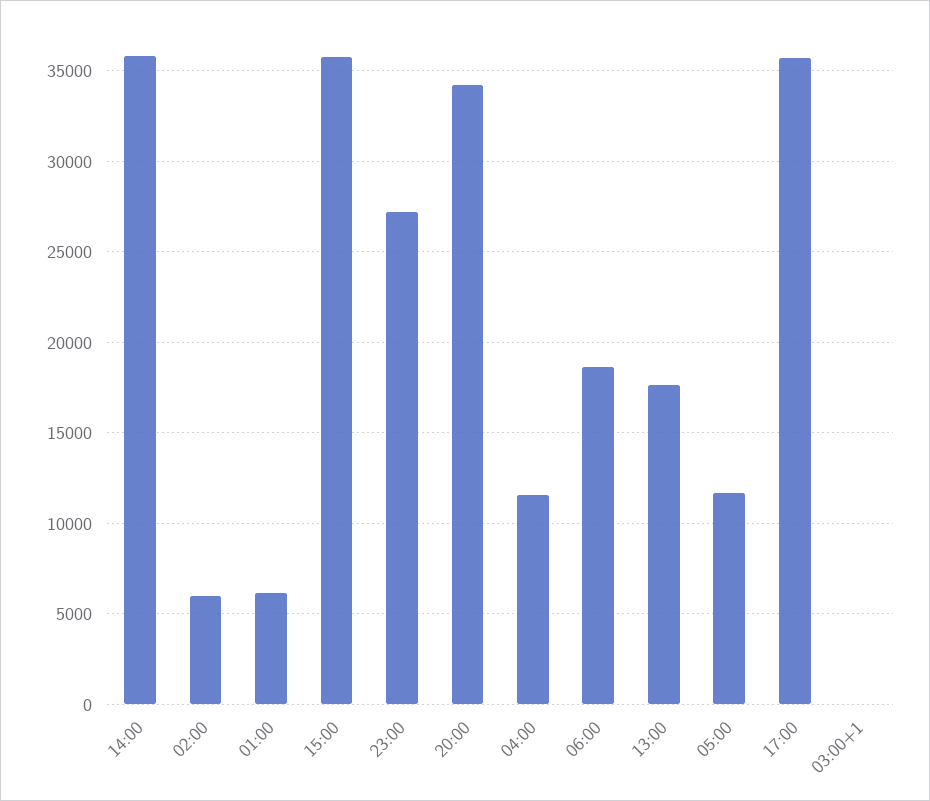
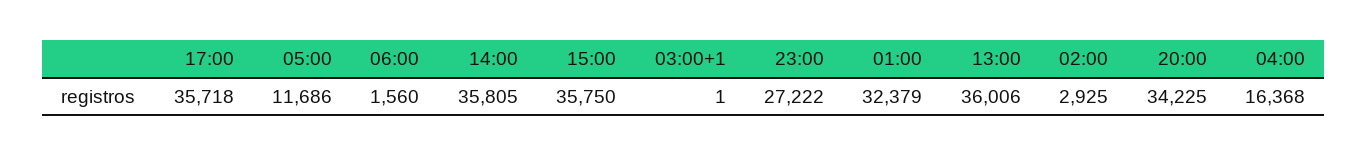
02:00: 6000 -> 2925
01:00: 6000 -> 32379
04:00: 11500 -> 16368
06:00: 18500 -> 1560
13:00: 17500 -> 36006

